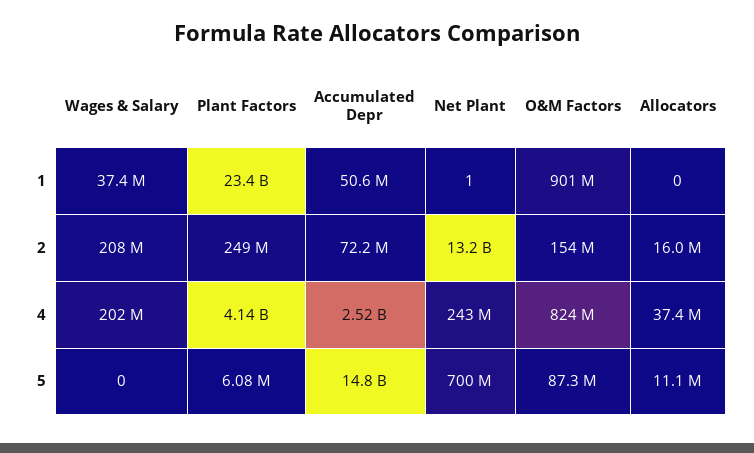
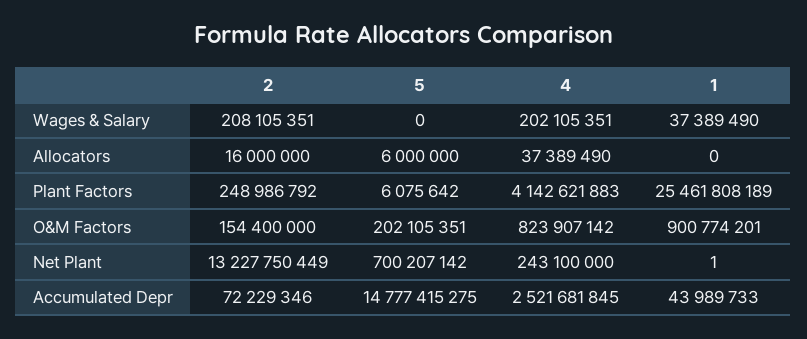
Plant Factors, 1: 23400000000 -> 25461808189
Accumulated Depr, 1: 50600000 -> 43989733
O&M Factors, 5: 87300000 -> 202105351
Allocators, 5: 11100000 -> 6000000

